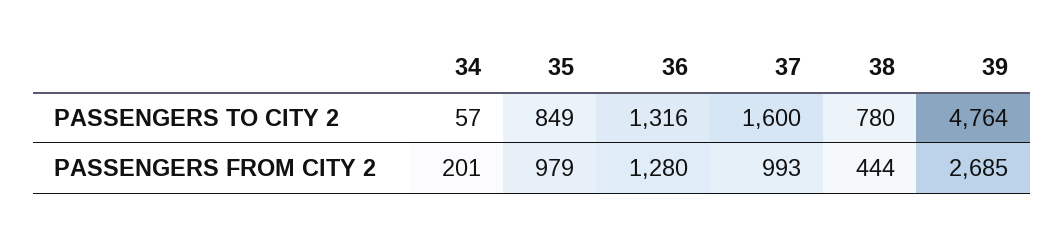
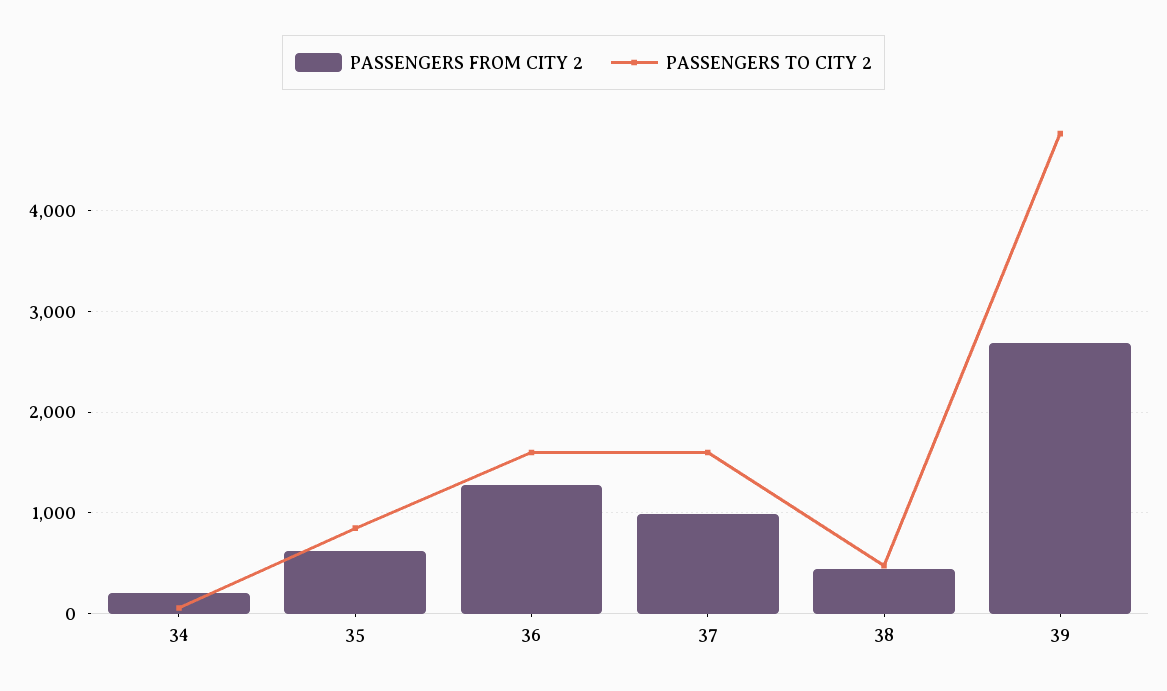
PASSENGERS TO CITY 2, 36: 1316 -> 1600
PASSENGERS TO CITY 2, 38: 780 -> 500
PASSENGERS FROM CITY 2, 35: 979 -> 600

